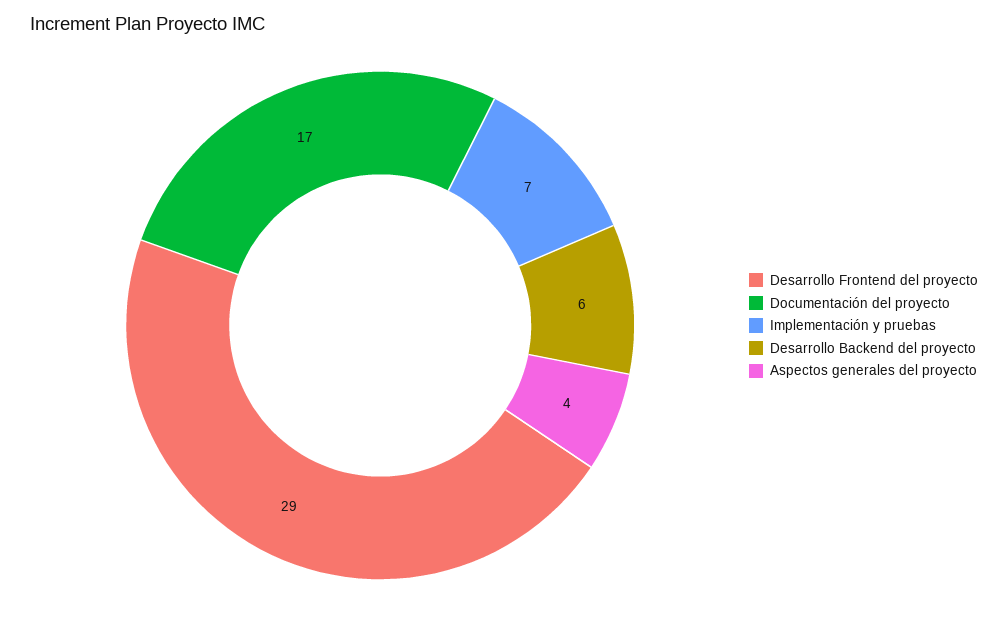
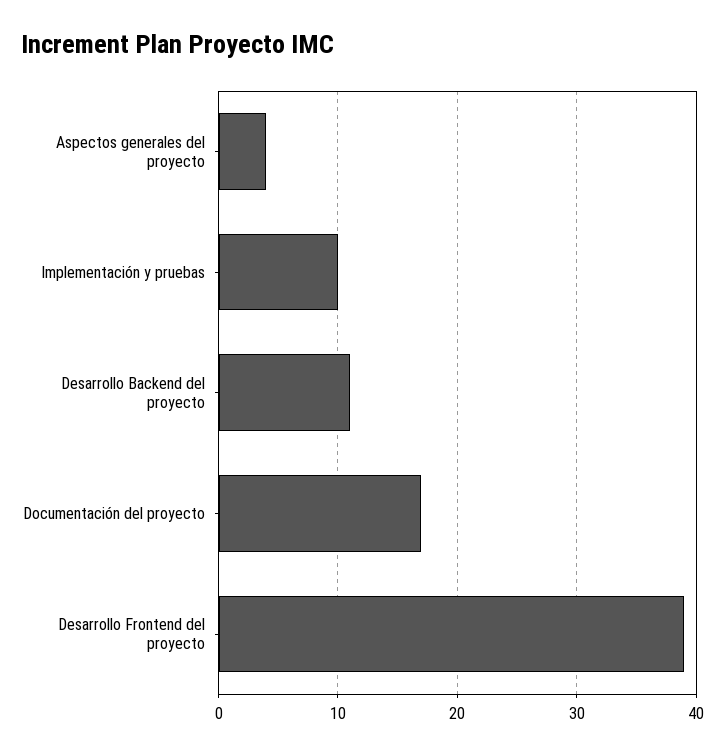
Desarrollo Frontend del proyecto: 29 -> 39
Implementación y pruebas: 7 -> 10
Desarrollo Backend del proyecto: 6 -> 11

